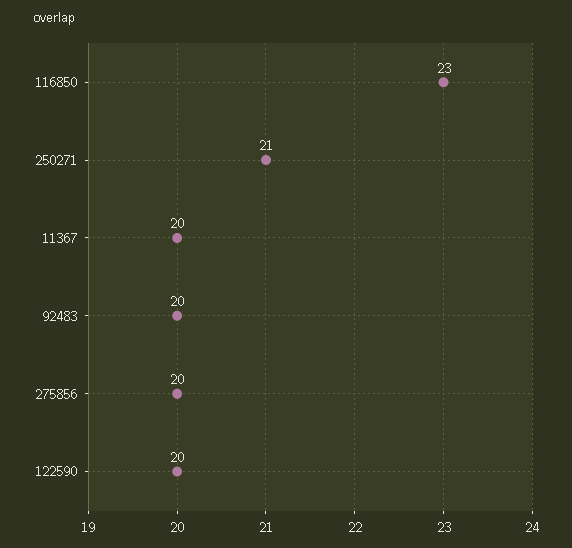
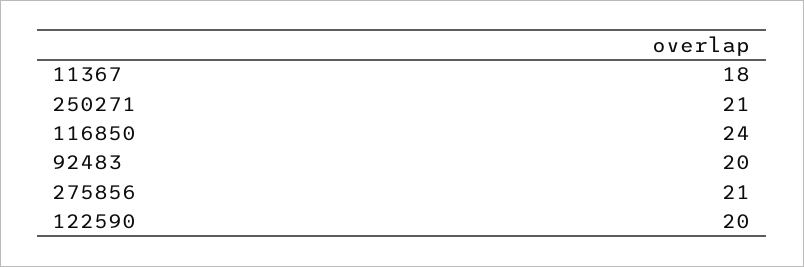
116850: 23 -> 24
11367: 20 -> 18
275856: 20 -> 21

